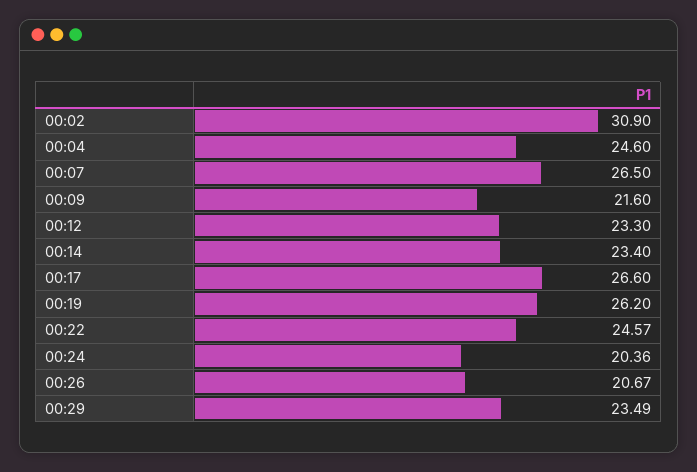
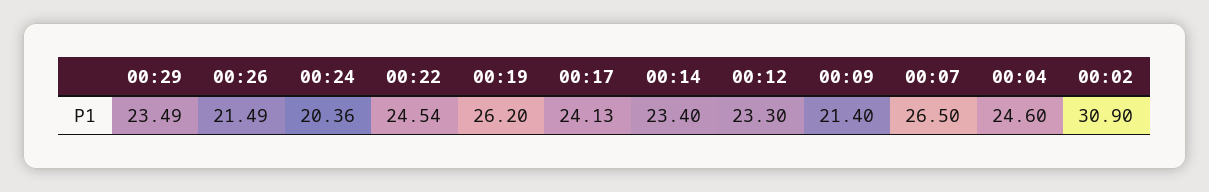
00:09: 21.6 -> 21.4
00:17: 26.6 -> 24.13
00:22: 24.57 -> 24.54
00:26: 20.67 -> 21.49

